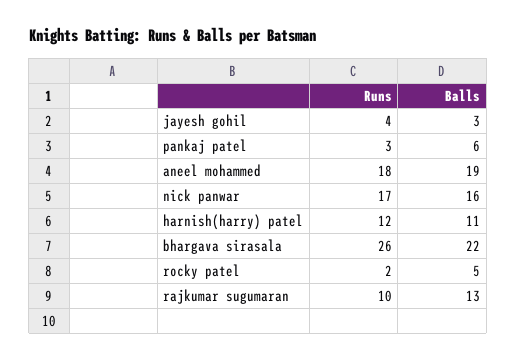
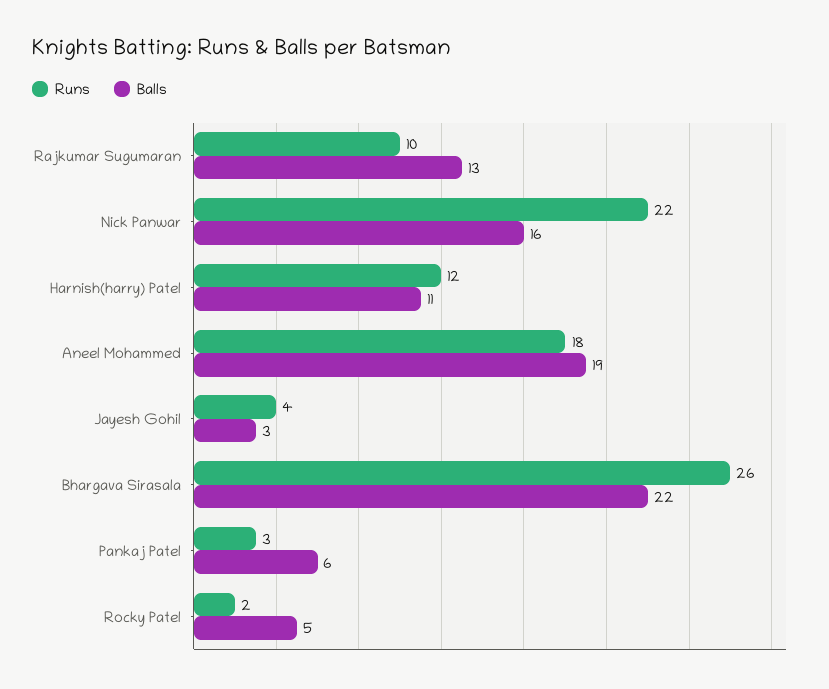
Runs, nick panwar: 17 -> 22

